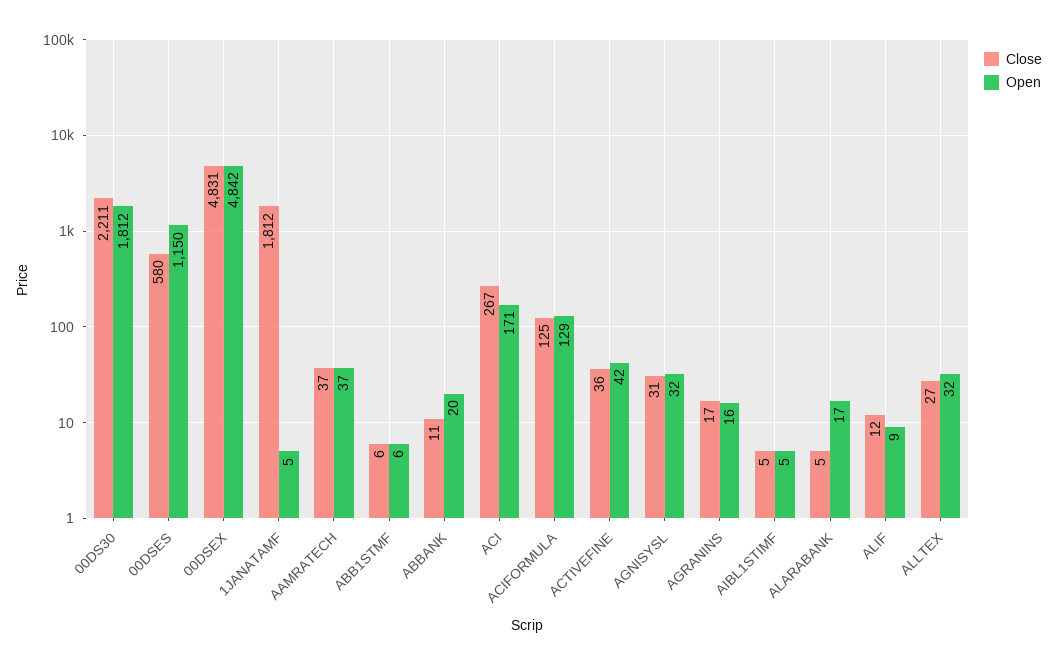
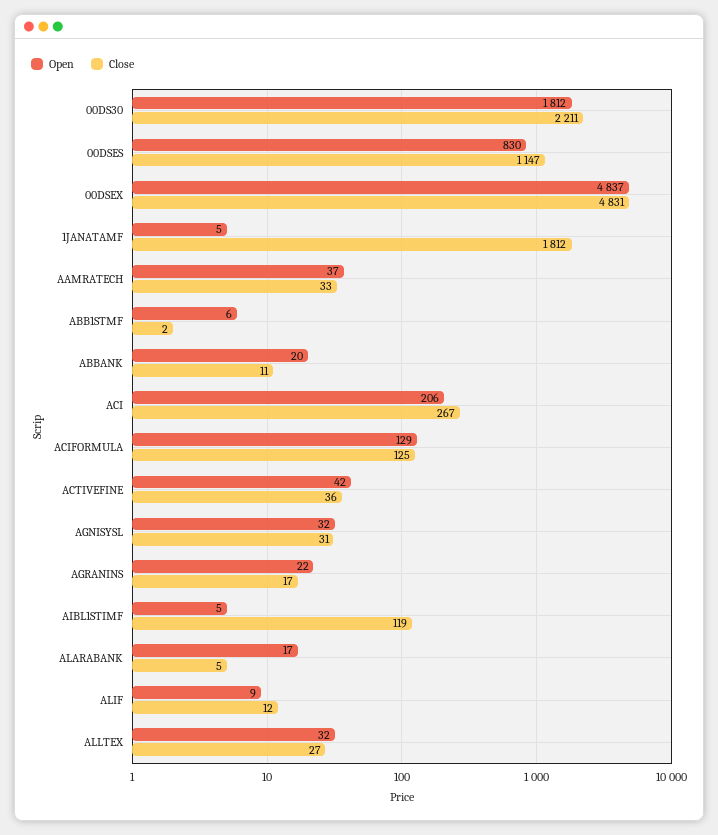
Close, 00DSES: 580 -> 1147
Open, 00DSES: 1150 -> 830
Open, 00DSEX: 4842 -> 4837
Close, AAMRATECH: 37 -> 33
Close, ABB1STMF: 6 -> 2
Open, ACI: 171 -> 206
Open, AGRANINS: 16 -> 22
Close, AIBL1STIMF: 5 -> 119

